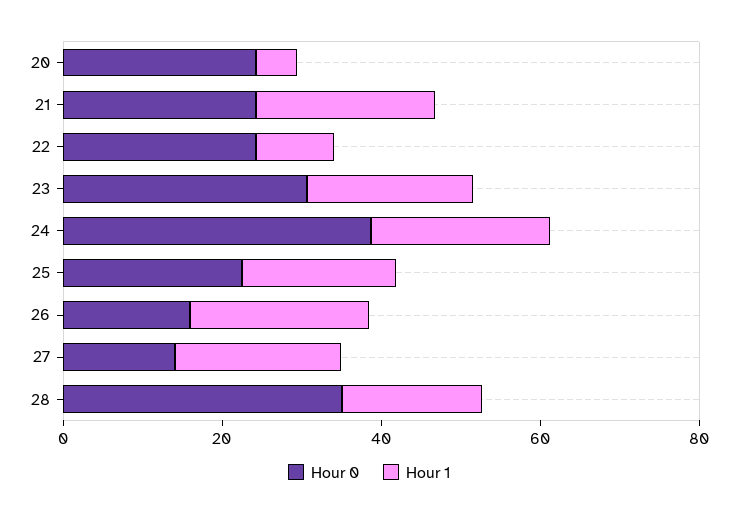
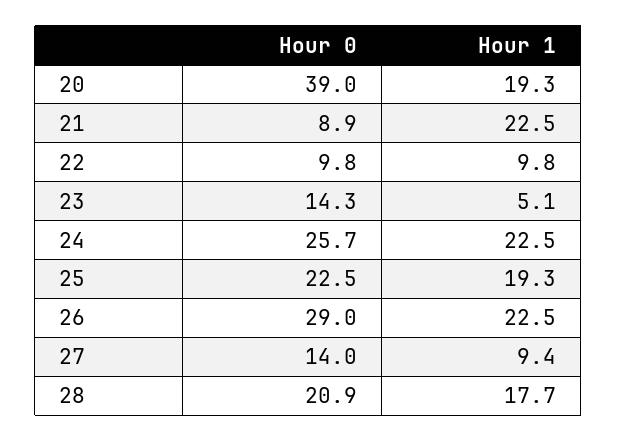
Hour 0, 20: 25 -> 39
Hour 1, 20: 5 -> 19.3
Hour 0, 21: 25 -> 8.9
Hour 0, 22: 25 -> 9.8
Hour 0, 23: 30 -> 14.3
Hour 1, 23: 20 -> 5.1
Hour 0, 24: 40 -> 25.7
Hour 0, 26: 15 -> 29
Hour 1, 27: 20 -> 9.4
Hour 0, 28: 35 -> 20.9

